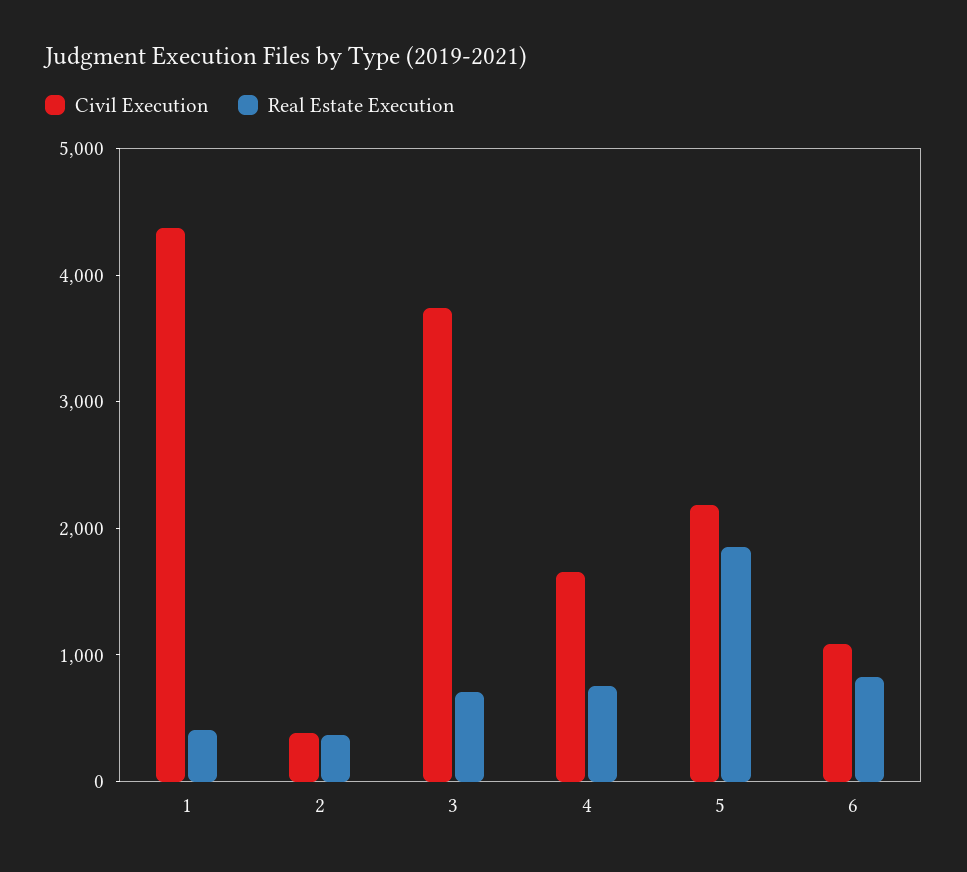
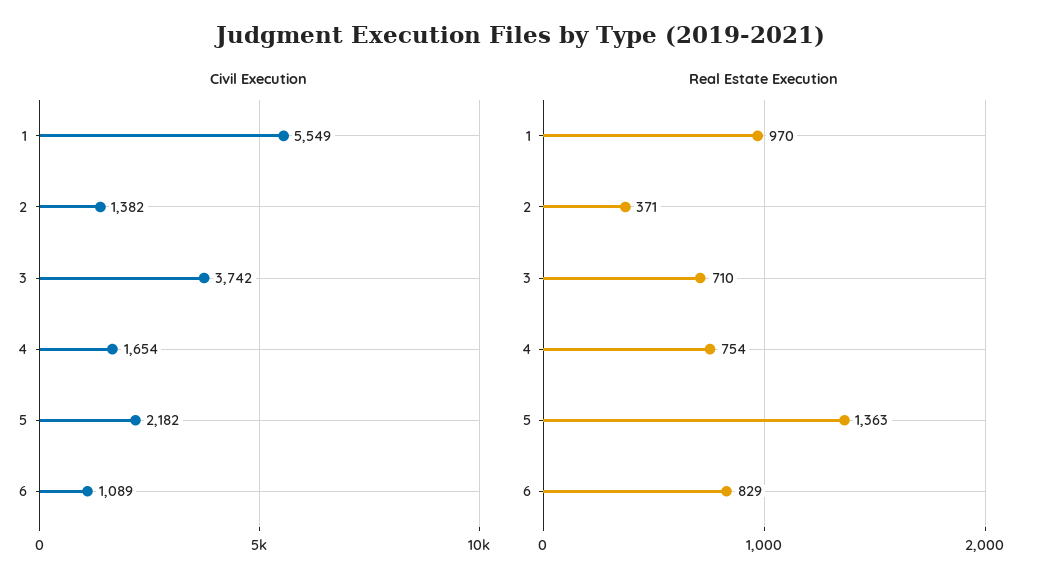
Civil Execution, 1: 4400 -> 5549
Real Estate Execution, 1: 400 -> 970
Civil Execution, 2: 400 -> 1382
Real Estate Execution, 5: 1800 -> 1363

